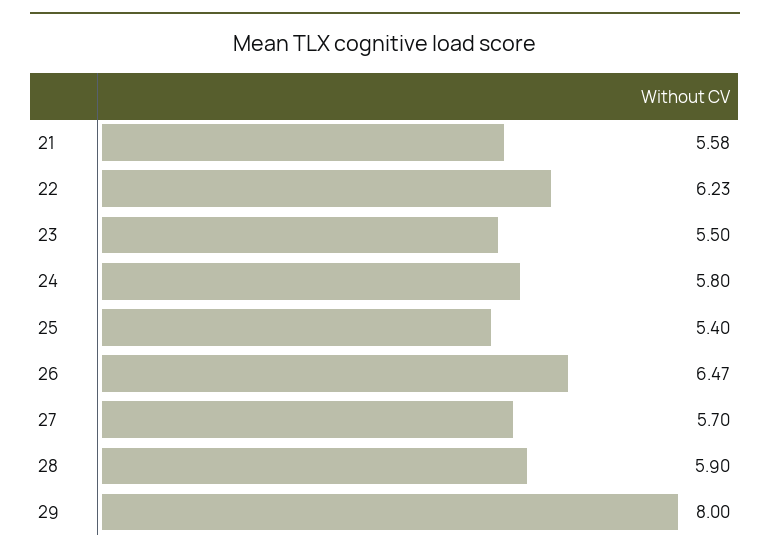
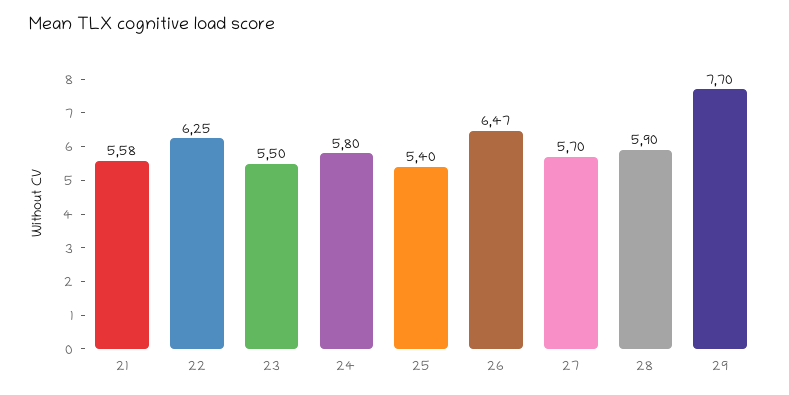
22: 6.23 -> 6.25
29: 8 -> 7.7

